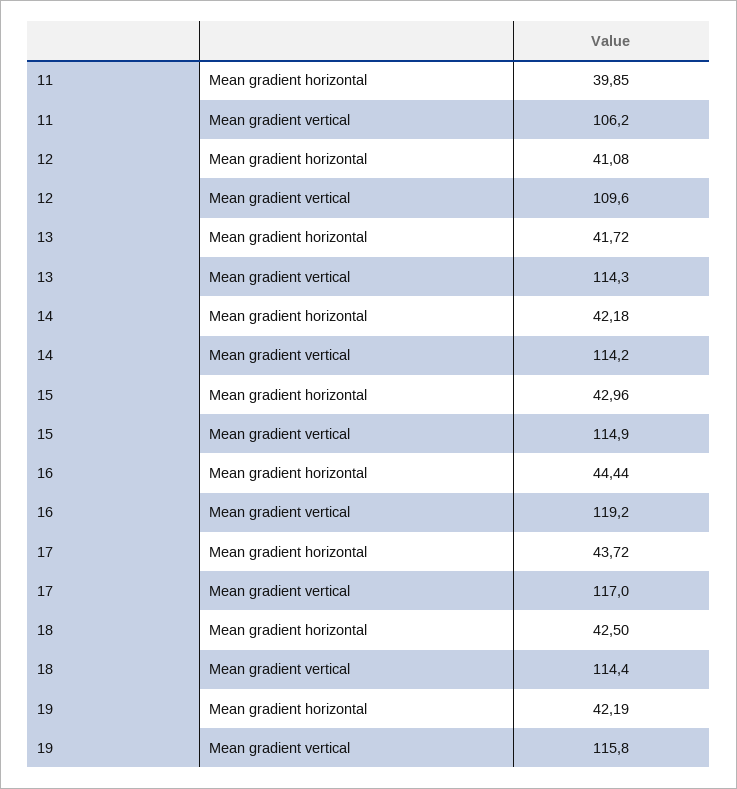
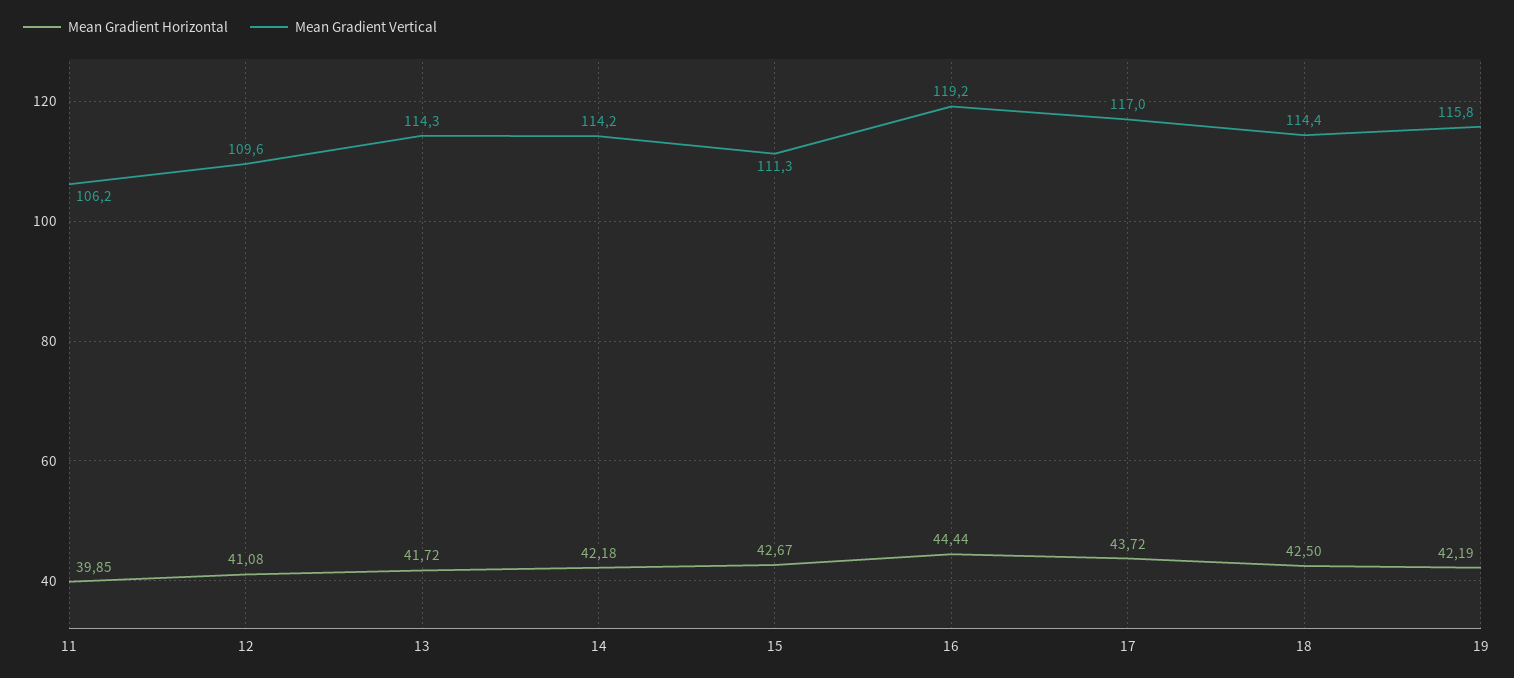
Mean gradient horizontal, 15: 42.96 -> 42.67
Mean gradient vertical, 15: 114.9 -> 111.3

